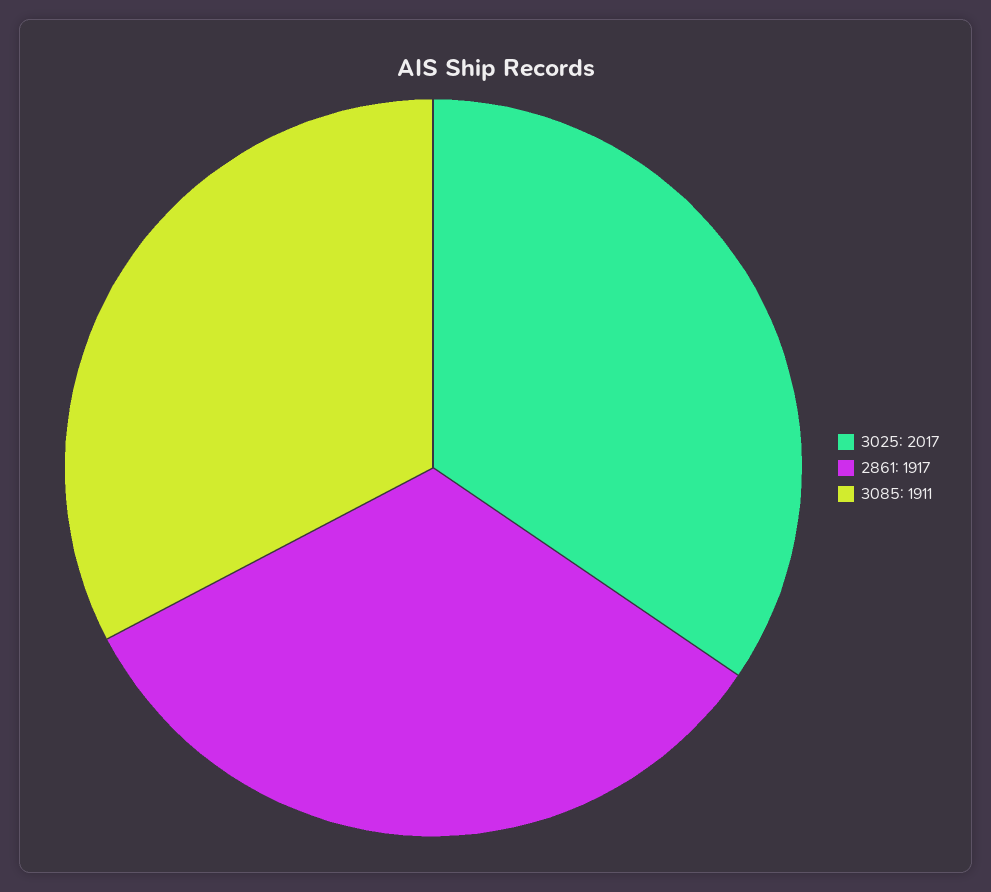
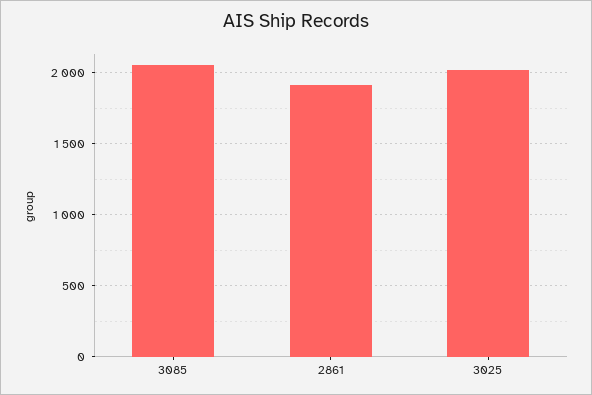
3085: 1911 -> 2050

